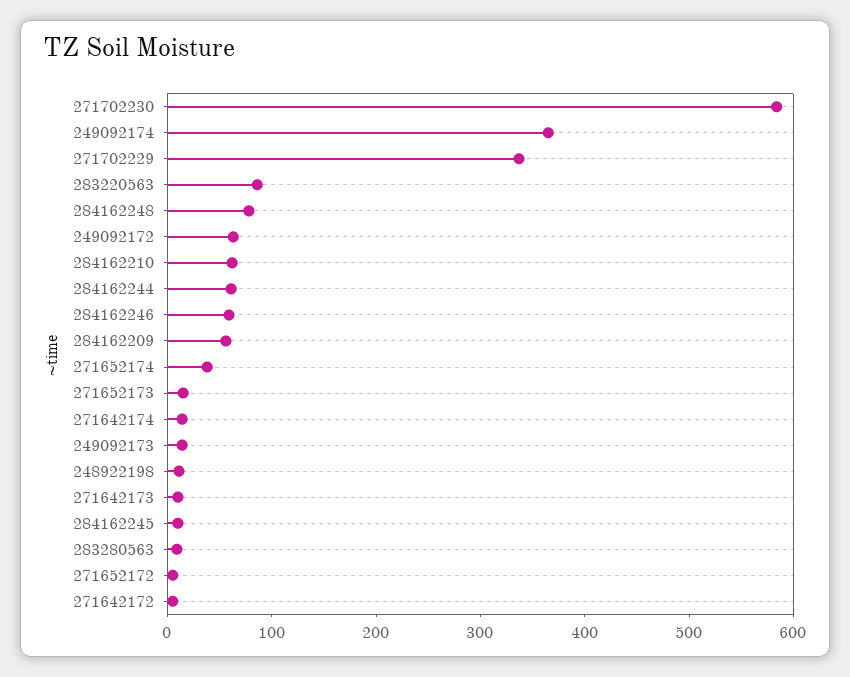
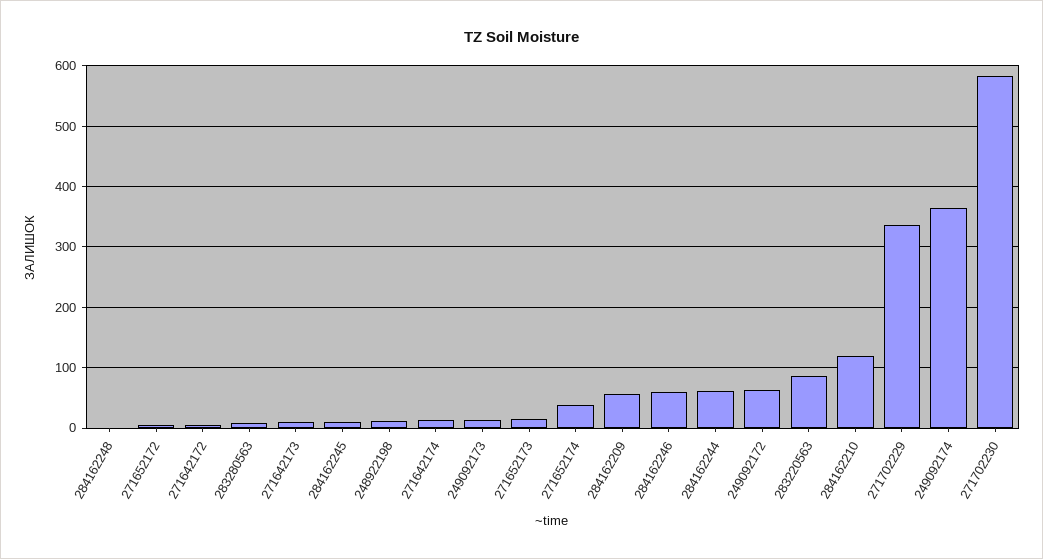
284162248: 80 -> 0
284162210: 60 -> 120

